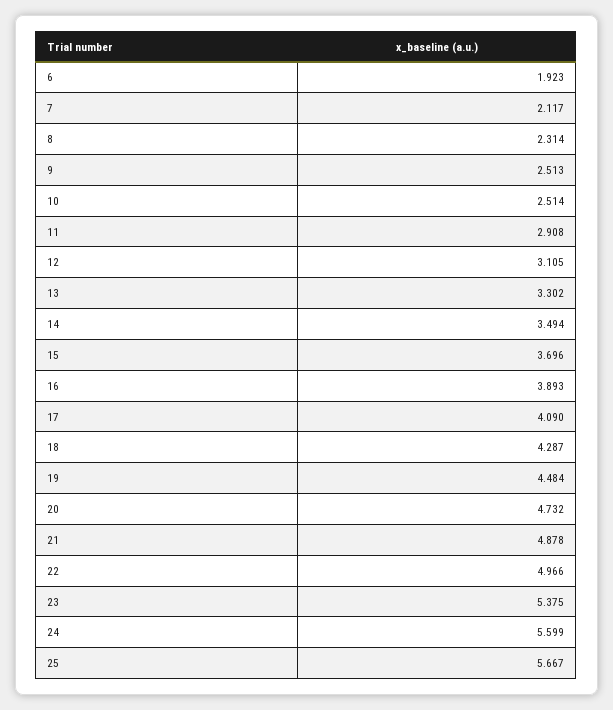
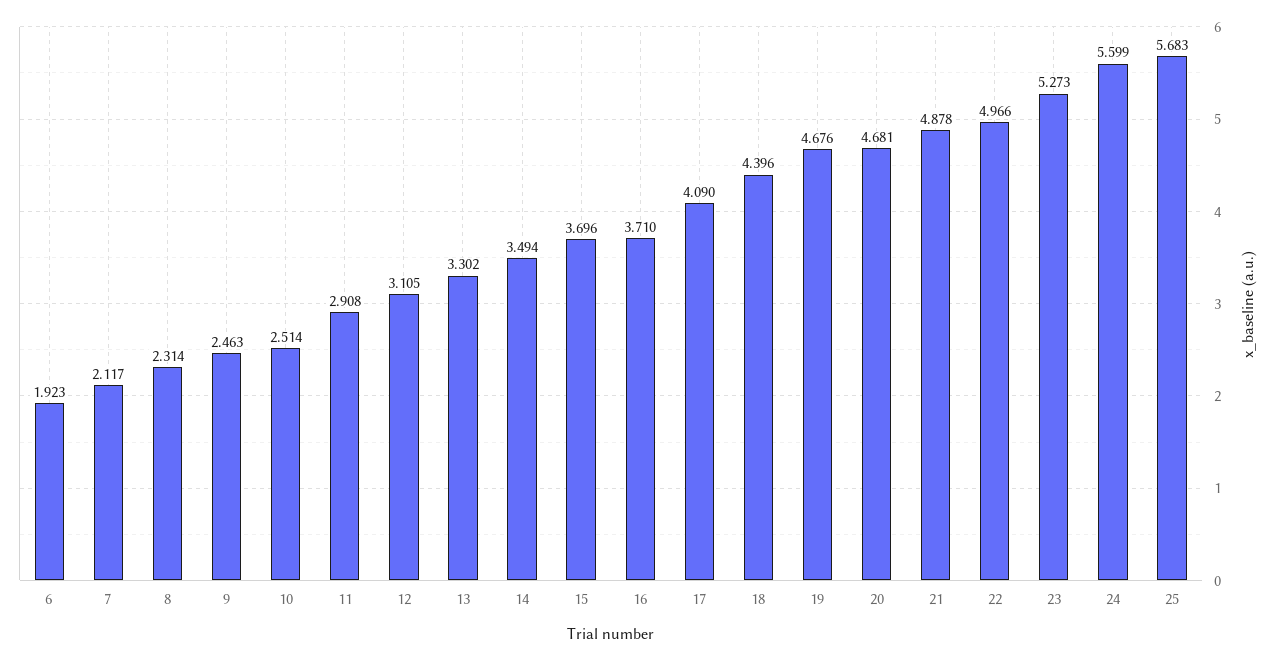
9: 2.513 -> 2.463
16: 3.893 -> 3.71
18: 4.287 -> 4.396
19: 4.484 -> 4.676
20: 4.732 -> 4.681
23: 5.375 -> 5.273
25: 5.667 -> 5.683

